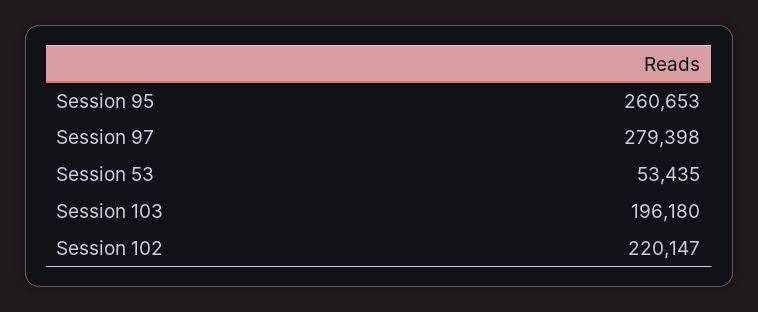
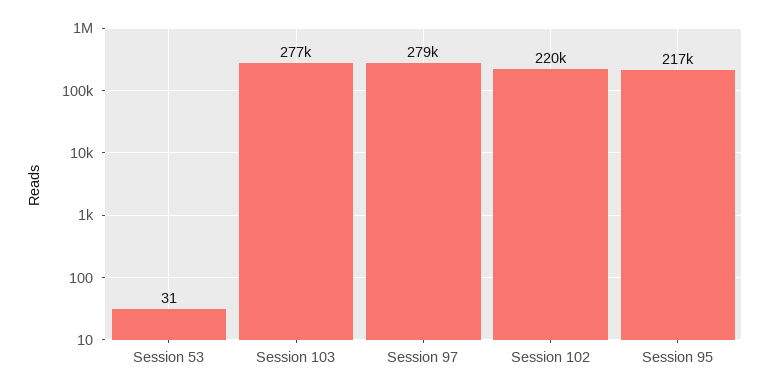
Session 95: 260653 -> 217000
Session 53: 53435 -> 31
Session 103: 196180 -> 277000

